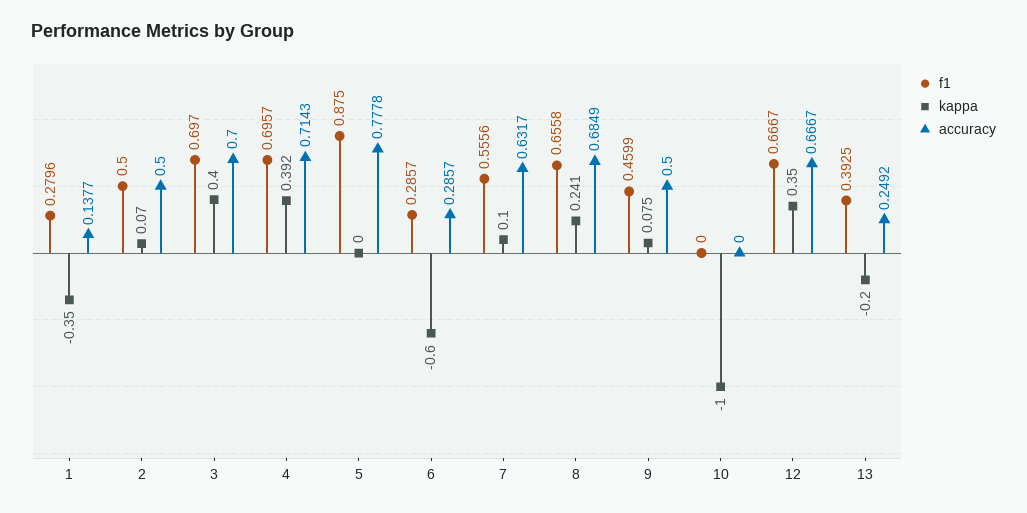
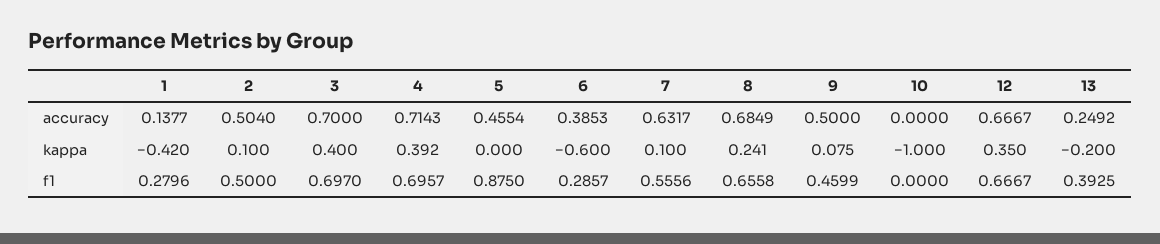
kappa, 1: -0.35 -> -0.42
kappa, 2: 0.07 -> 0.1
accuracy, 2: 0.5 -> 0.504
accuracy, 5: 0.7778 -> 0.4554
accuracy, 6: 0.2857 -> 0.3853

